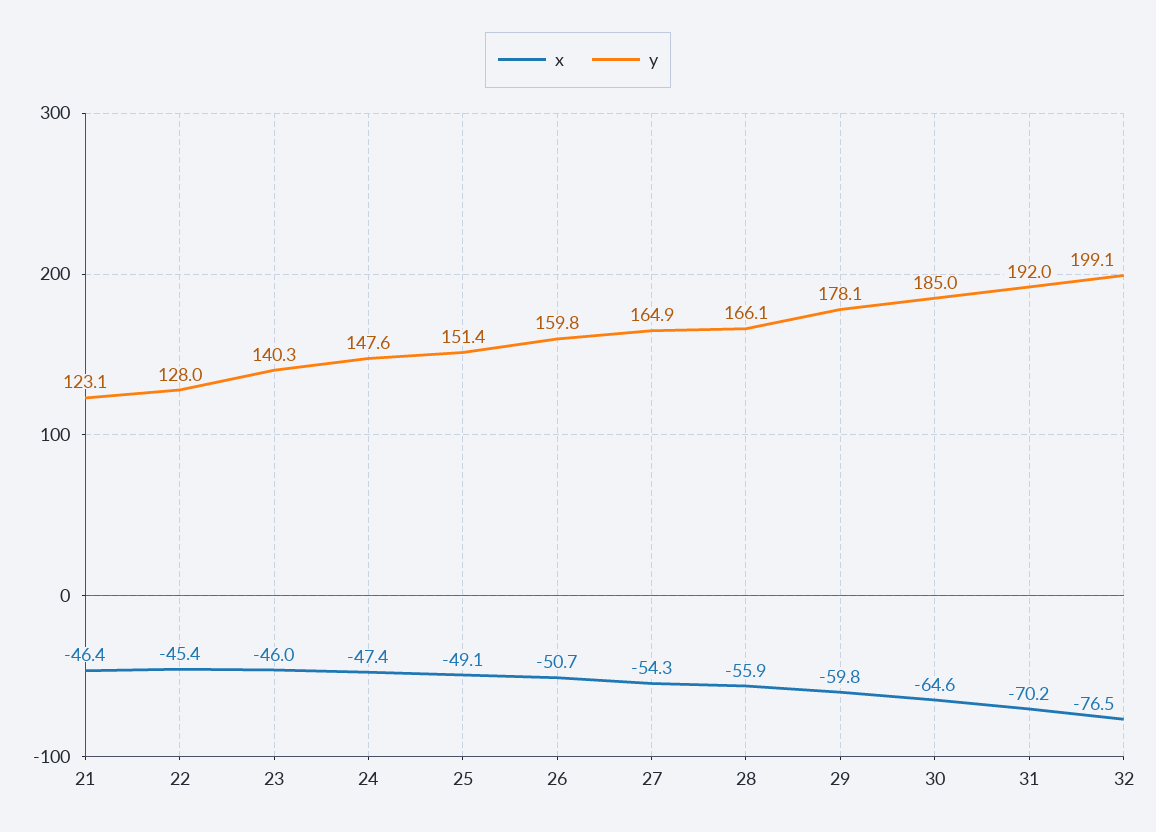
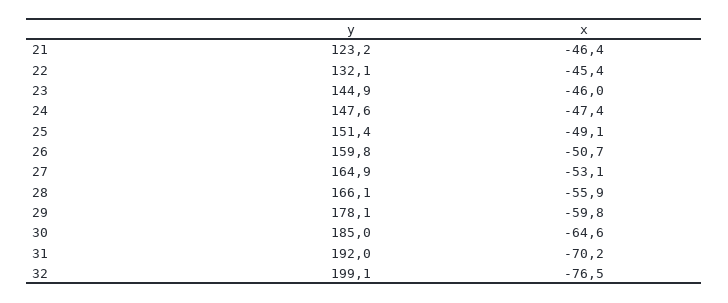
y, 21: 123.1 -> 123.2
y, 22: 128 -> 132.1
y, 23: 140.3 -> 144.9
x, 27: -54.3 -> -53.1

